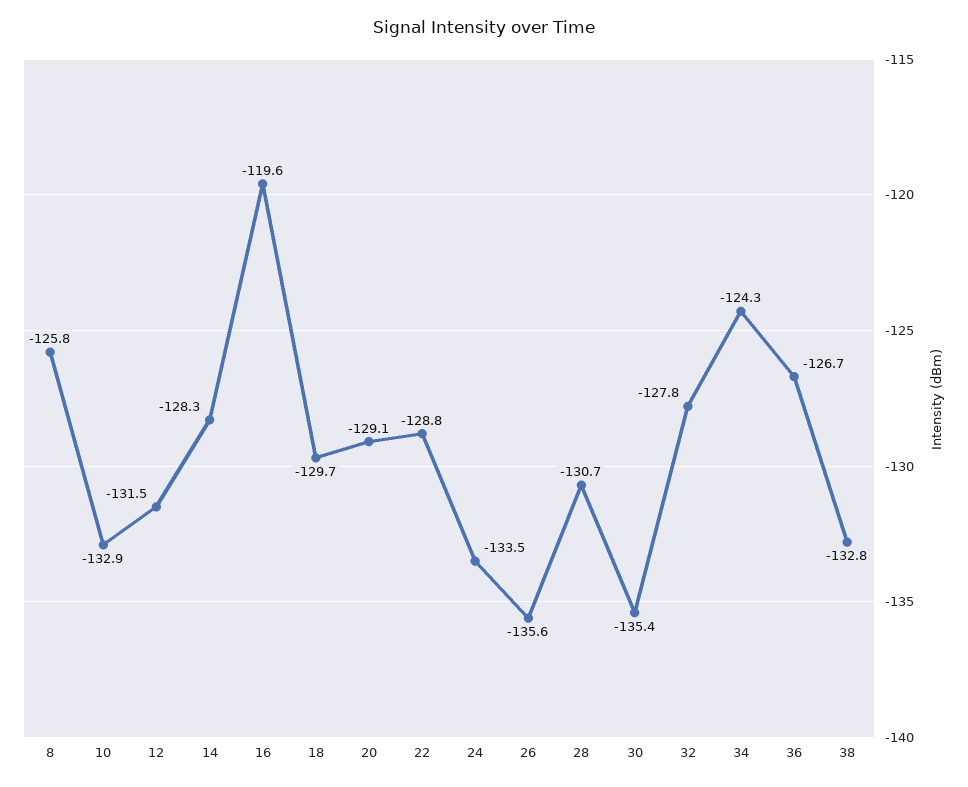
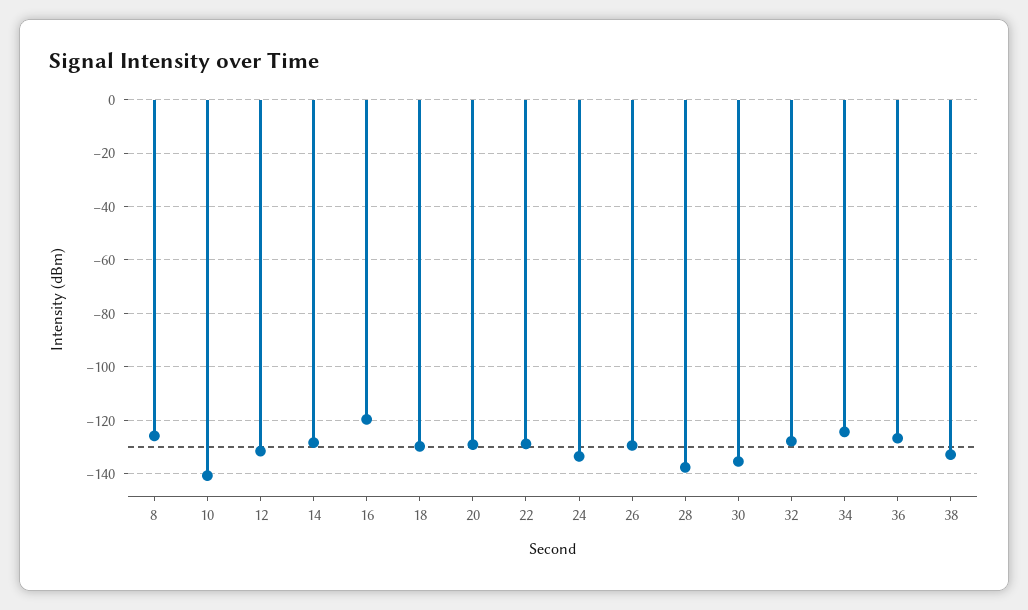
10: -132.9 -> -140
26: -135.6 -> -130
28: -130.7 -> -137.5

